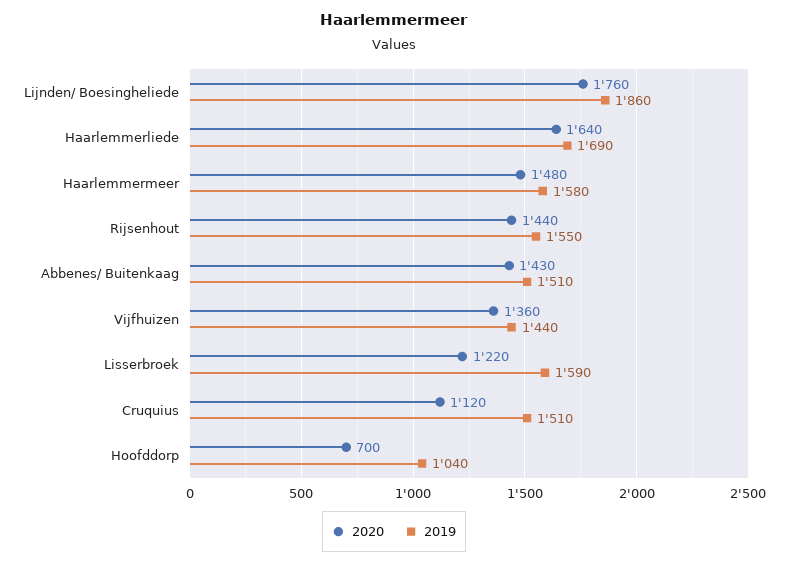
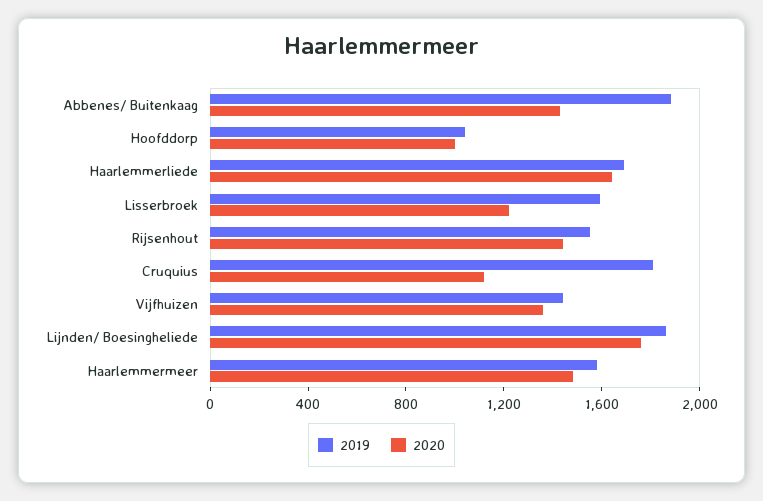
2019, Abbenes/ Buitenkaag: 1510 -> 1900
2019, Cruquius: 1510 -> 1800
2020, Hoofddorp: 700 -> 1000

